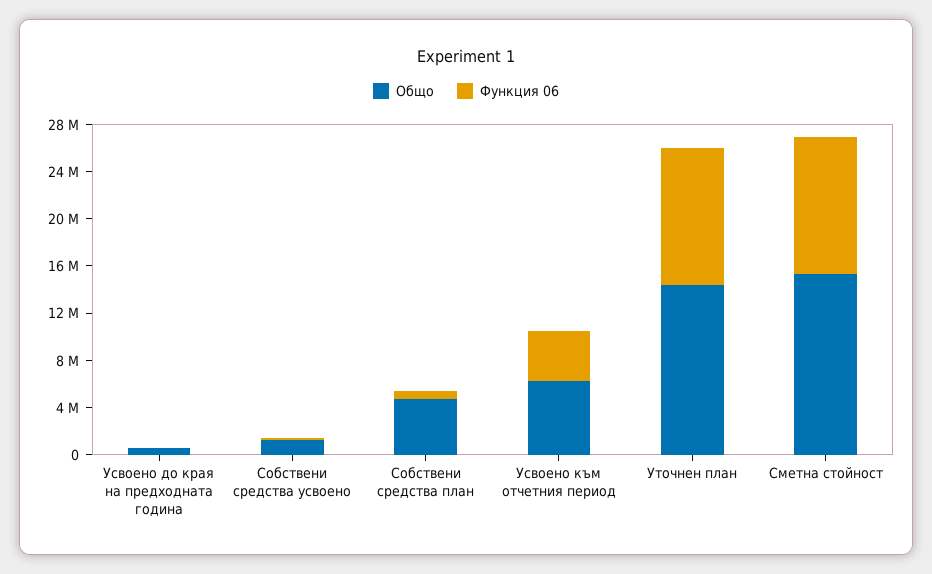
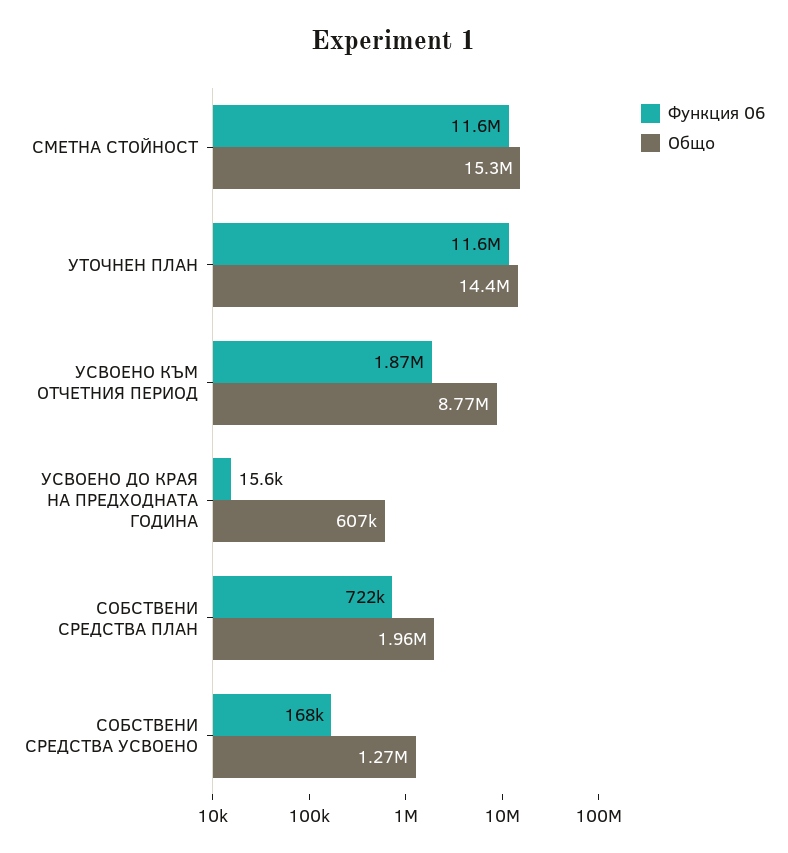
Общо, Собствени средства план: 5000000 -> 1960000
Общо, Усвоено към отчетния период: 6000000 -> 8770000
Функция 06, Усвоено към отчетния период: 4000000 -> 1870000

